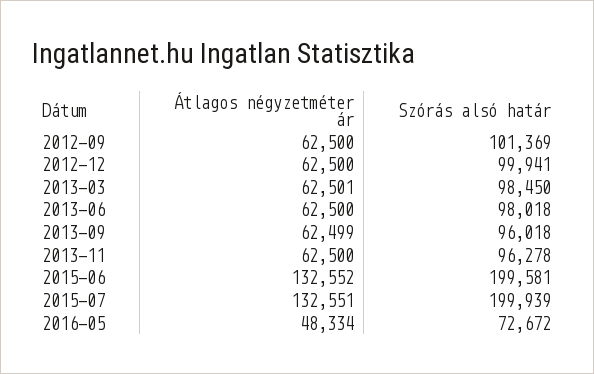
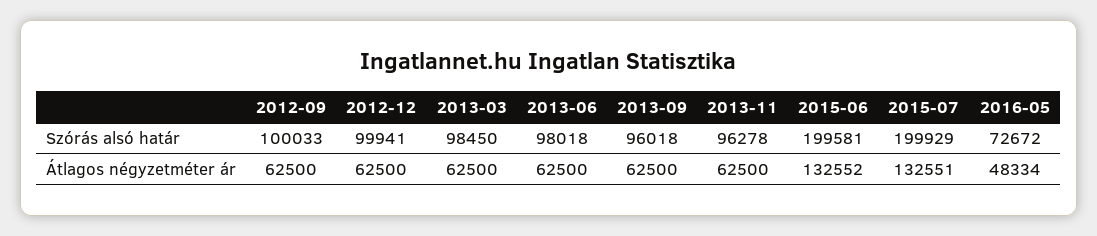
Szórás alsó határ, 2012-09: 101369 -> 100033
Átlagos négyzetméter ár, 2013-03: 62501 -> 62500
Átlagos négyzetméter ár, 2013-09: 62499 -> 62500
Szórás alsó határ, 2015-07: 199939 -> 199929

